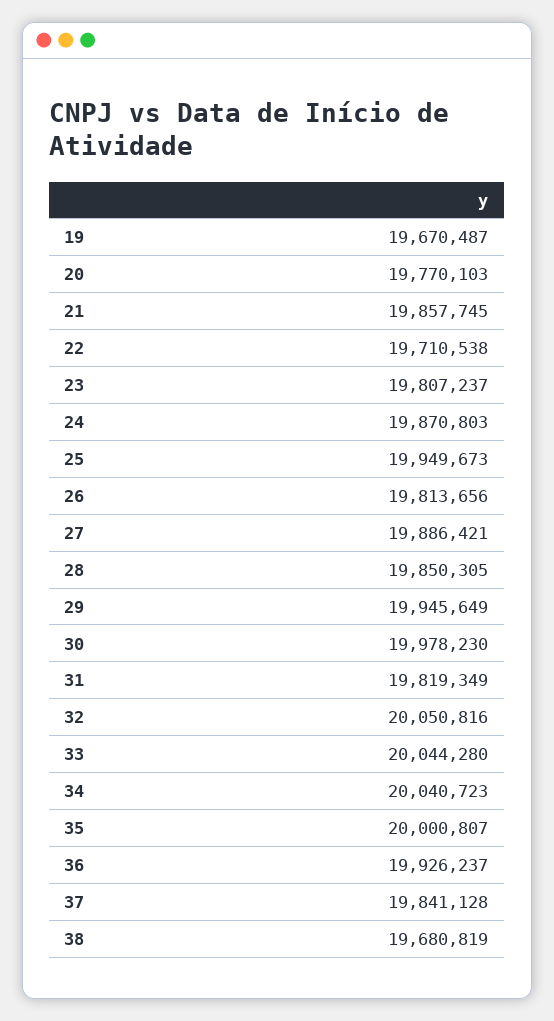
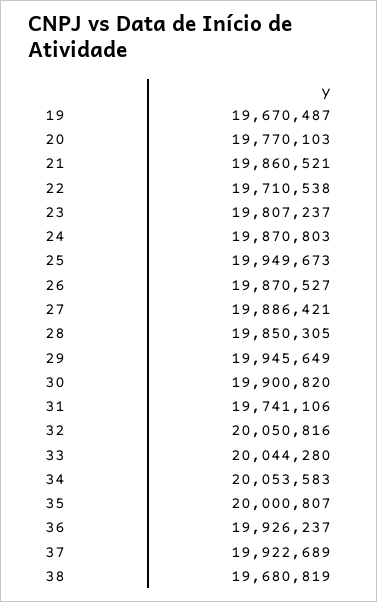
21: 19857745 -> 19860521
26: 19813656 -> 19870527
30: 19978230 -> 19900820
31: 19819349 -> 19741106
34: 20040723 -> 20053583
37: 19841128 -> 19922689

